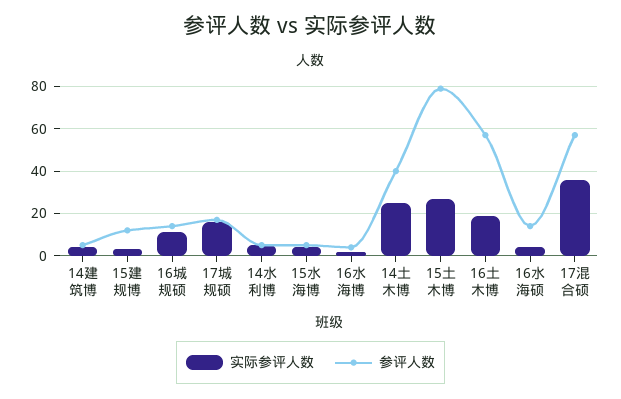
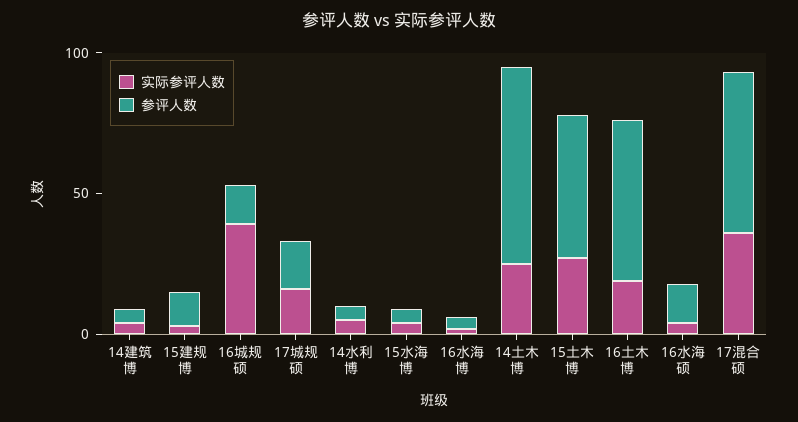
实际参评人数, 16城规硕: 10 -> 40
参评人数, 14土木博: 40 -> 70
参评人数, 15土木博: 80 -> 50

